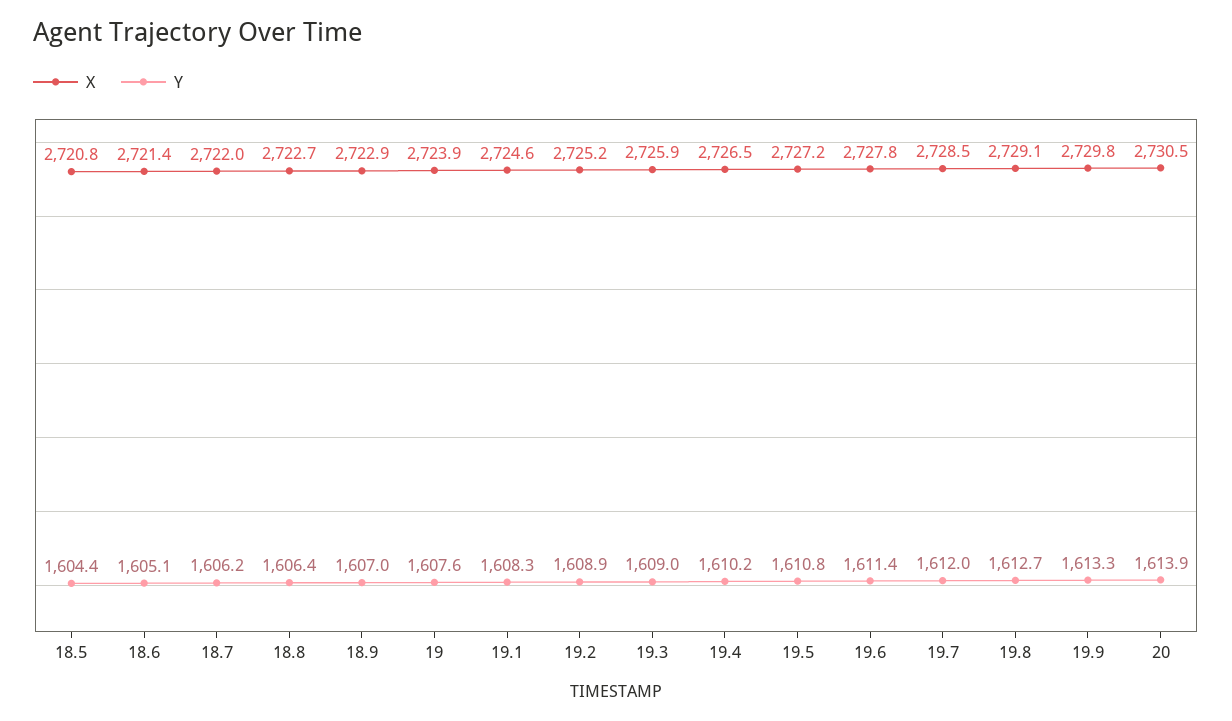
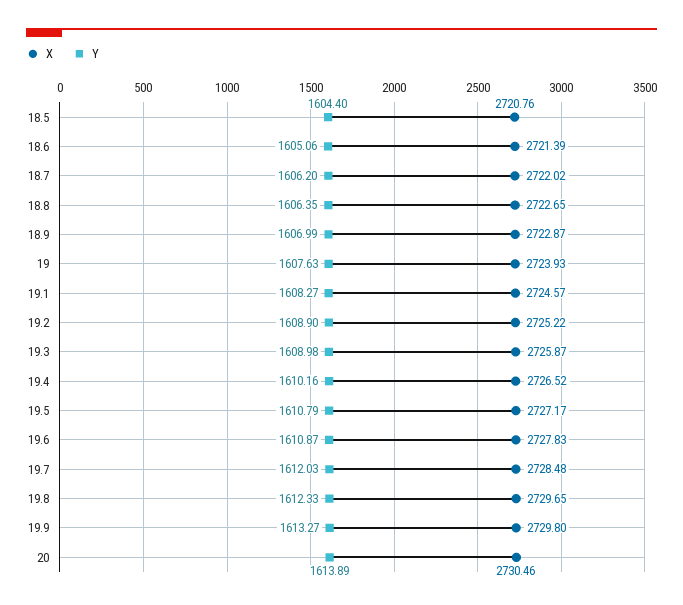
Y, 19.6: 1611.4 -> 1610.87
X, 19.8: 2729.1 -> 2729.65
Y, 19.8: 1612.7 -> 1612.33

